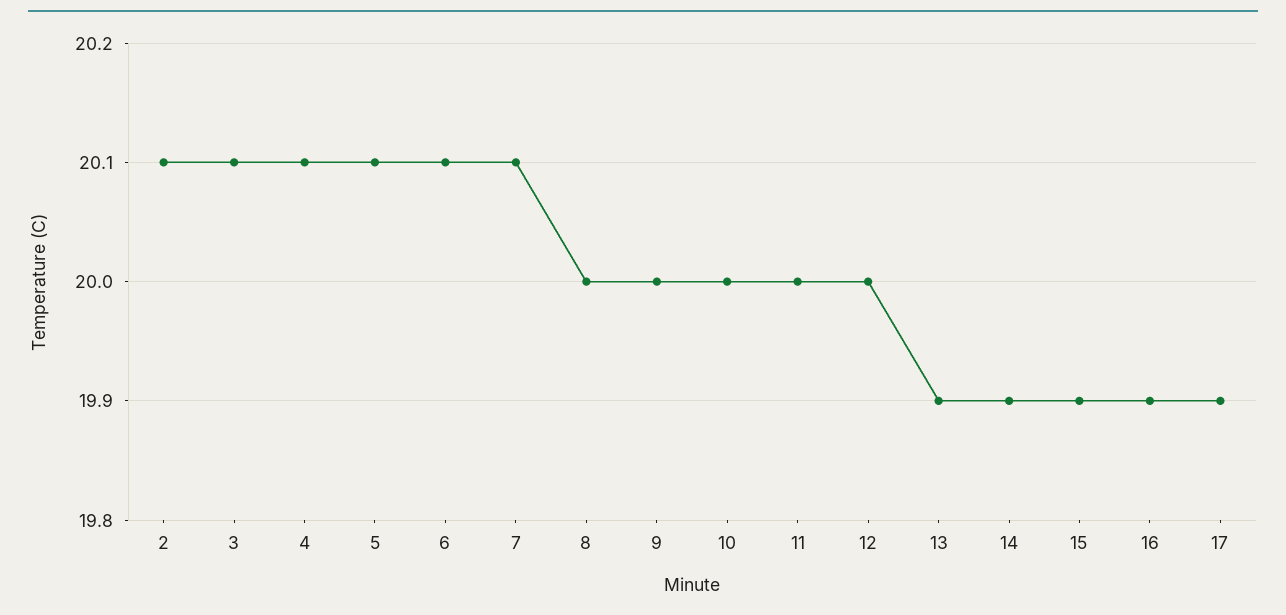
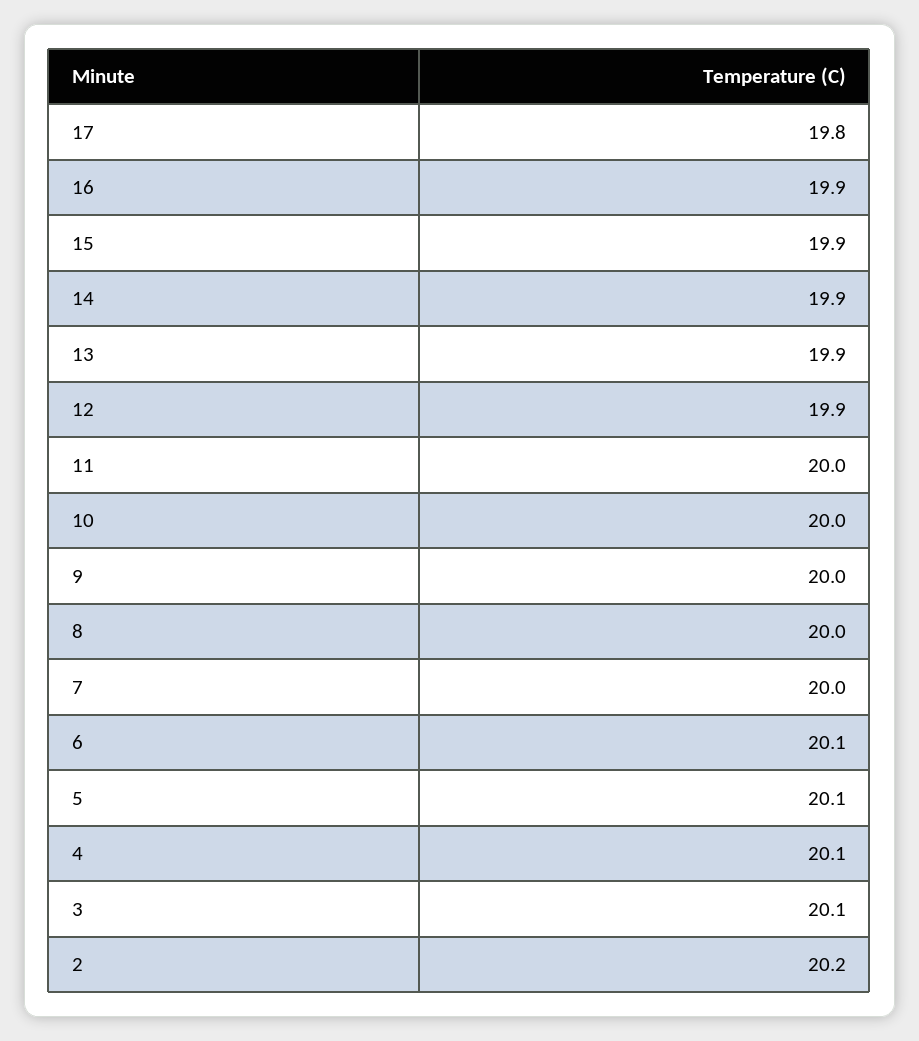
2: 20.1 -> 20.2
7: 20.1 -> 20
12: 20 -> 19.9
17: 19.9 -> 19.8

